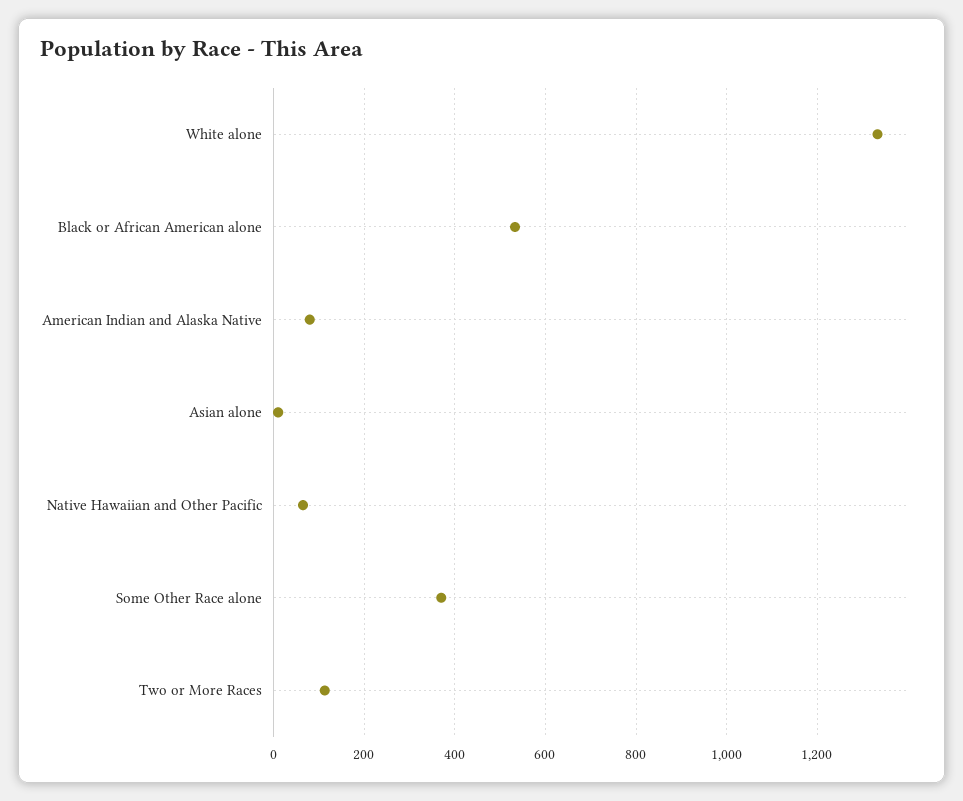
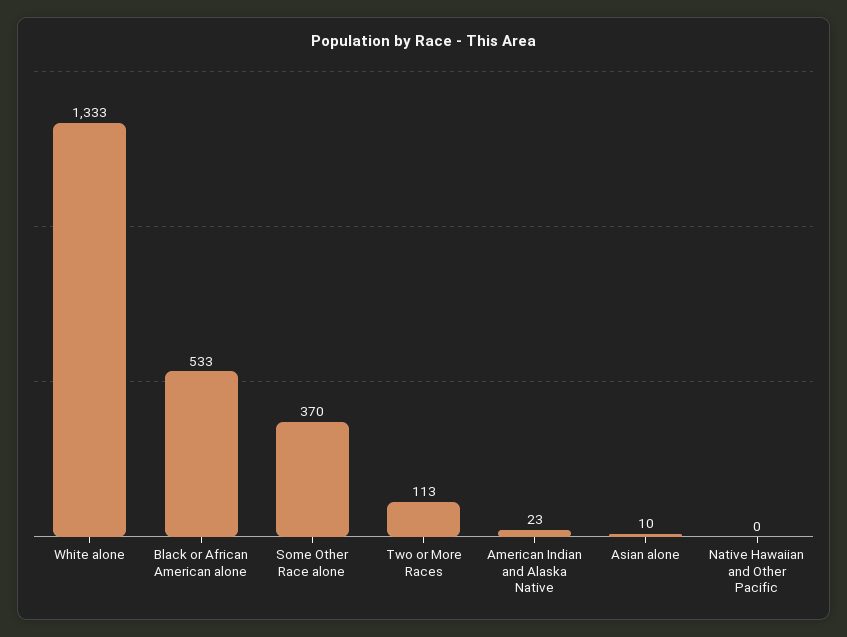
American Indian and Alaska Native: 80 -> 23
Native Hawaiian and Other Pacific: 60 -> 0

